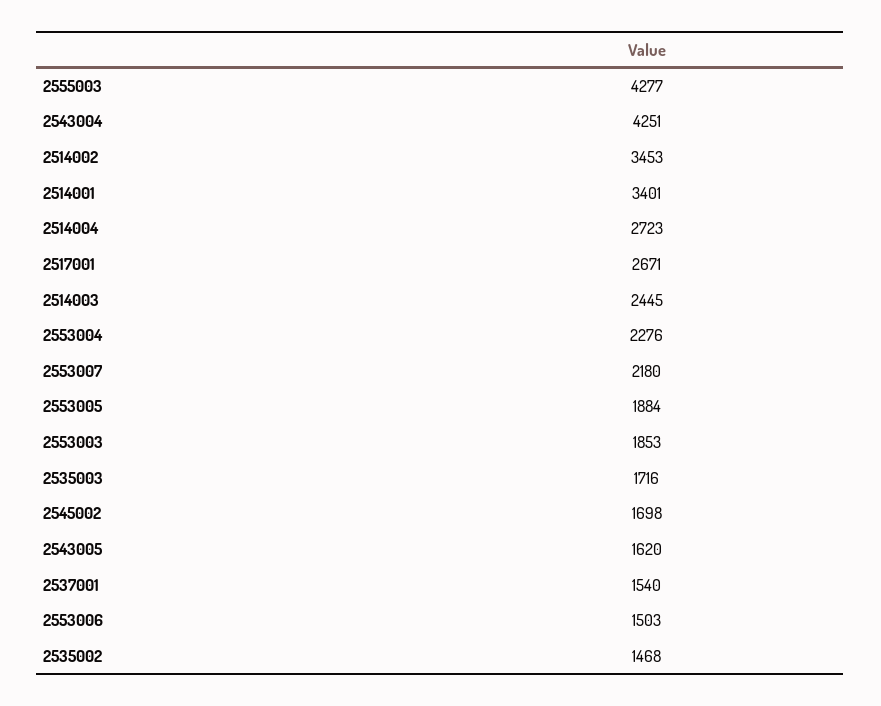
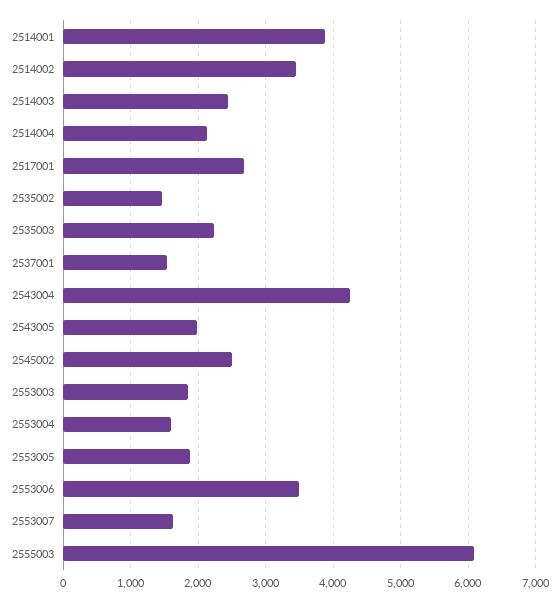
2555003: 4277 -> 6100
2514001: 3401 -> 3900
2514004: 2723 -> 2100
2553004: 2276 -> 1600
2553007: 2180 -> 1600
2535003: 1716 -> 2200
2545002: 1698 -> 2500
2543005: 1620 -> 2000
2553006: 1503 -> 3500

